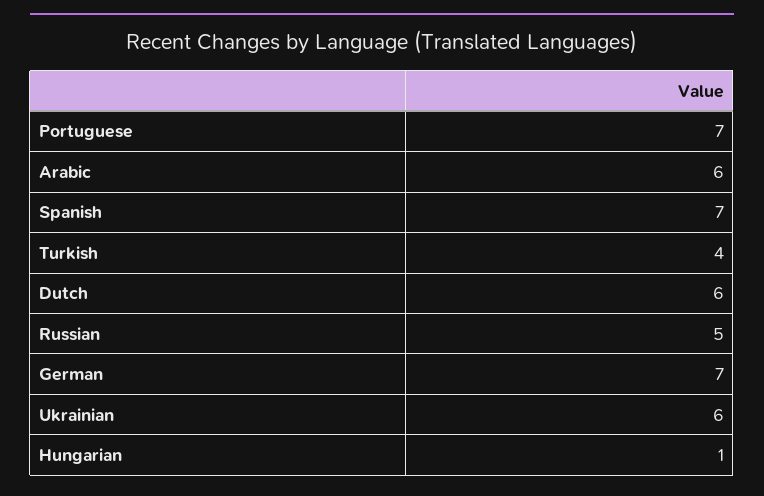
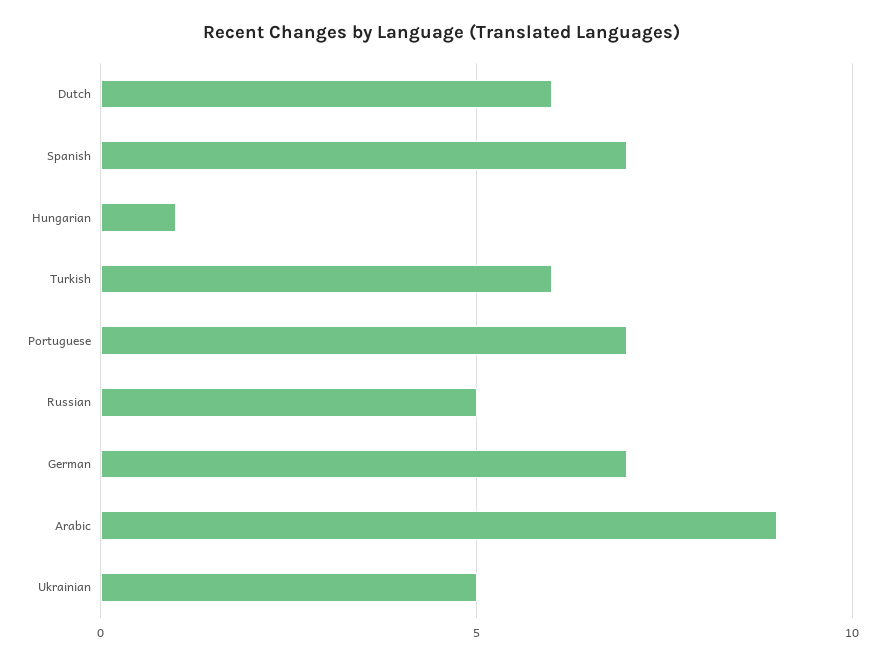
Arabic: 6 -> 9
Turkish: 4 -> 6
Ukrainian: 6 -> 5

